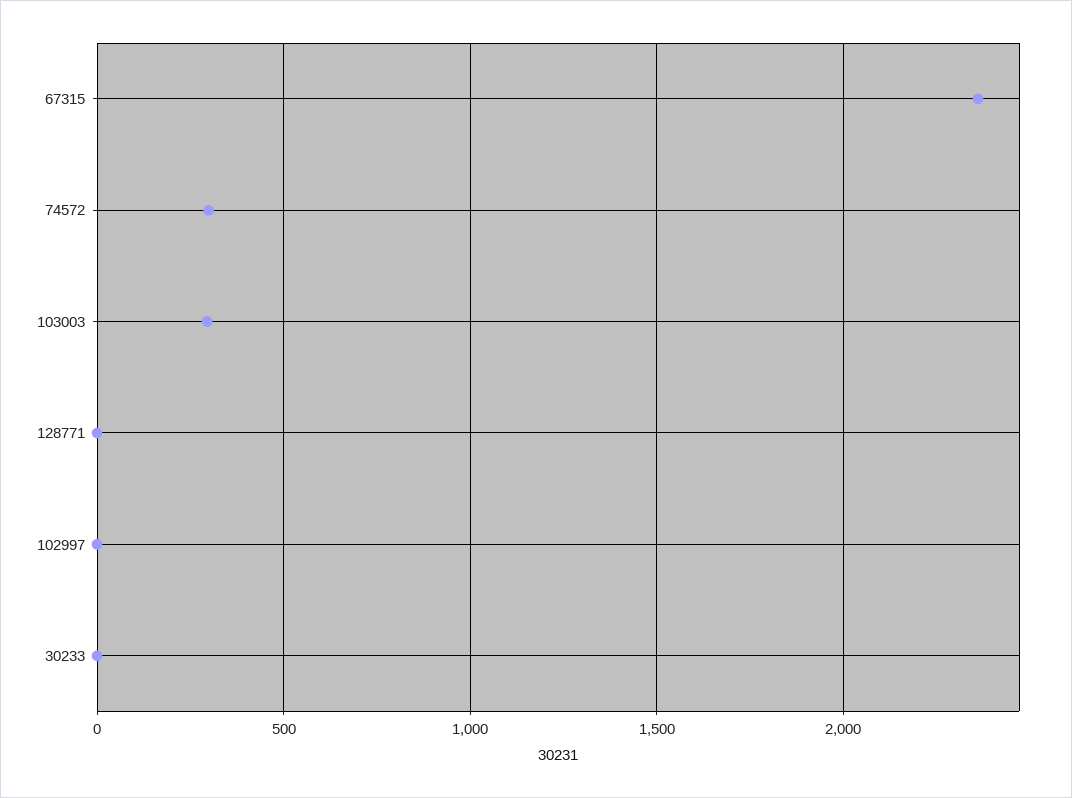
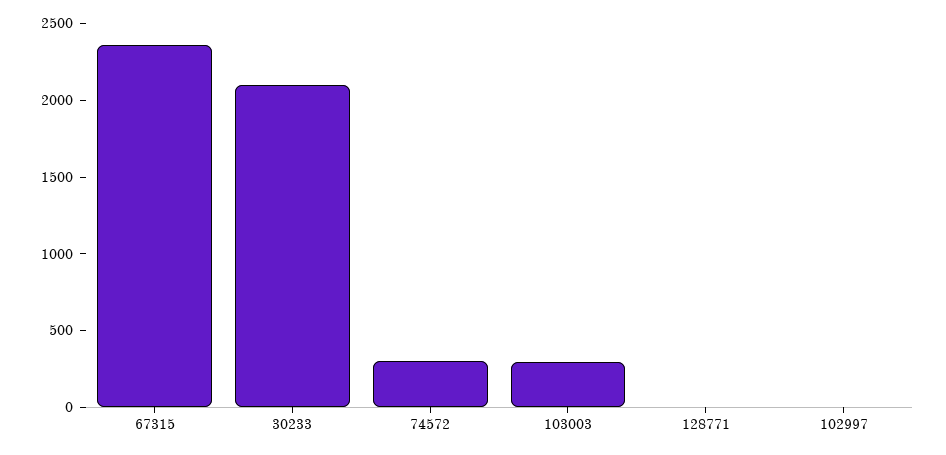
30233: 0 -> 2100

